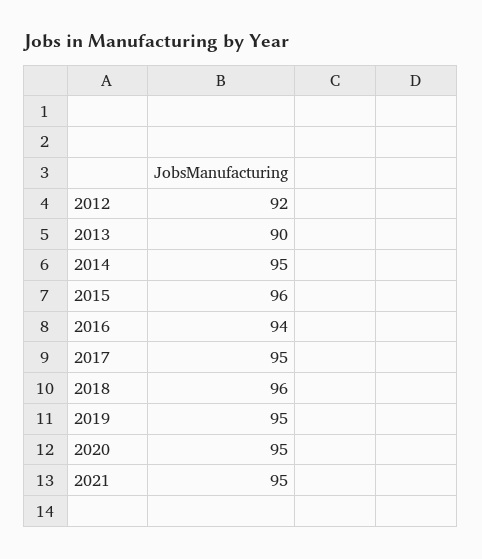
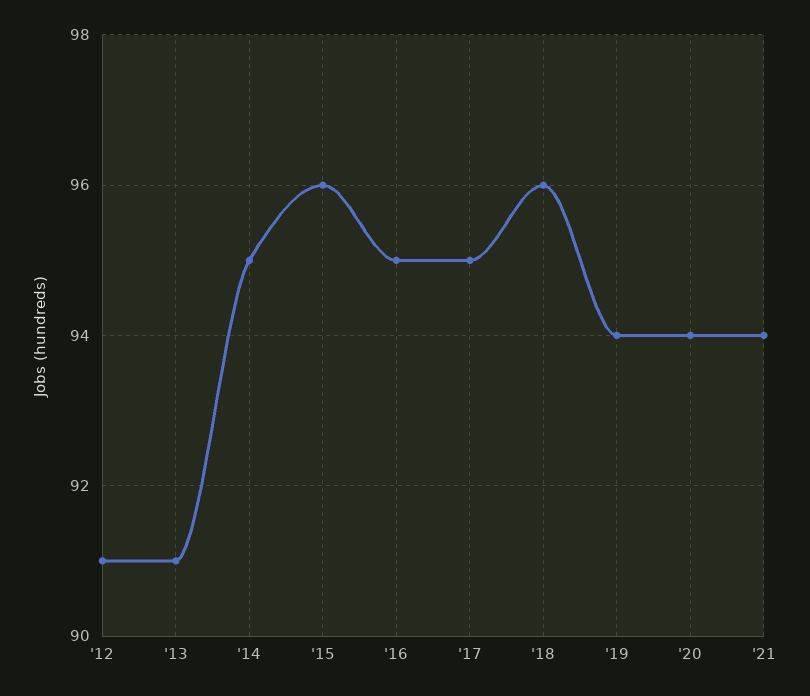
2012: 92 -> 91
2013: 90 -> 91
2016: 94 -> 95
2019: 95 -> 94
2020: 95 -> 94
2021: 95 -> 94

